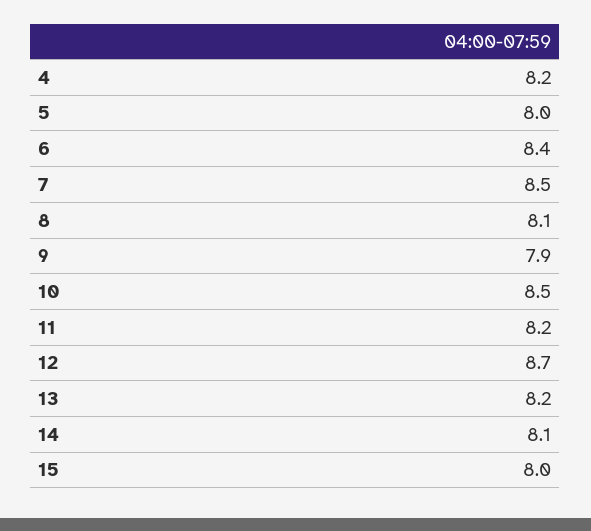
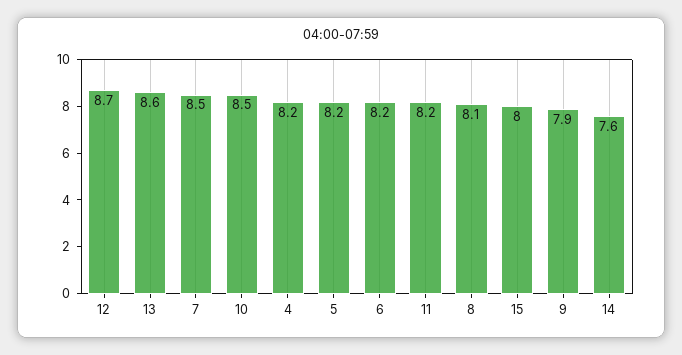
5: 8 -> 8.2
6: 8.4 -> 8.2
13: 8.2 -> 8.6
14: 8.1 -> 7.6

